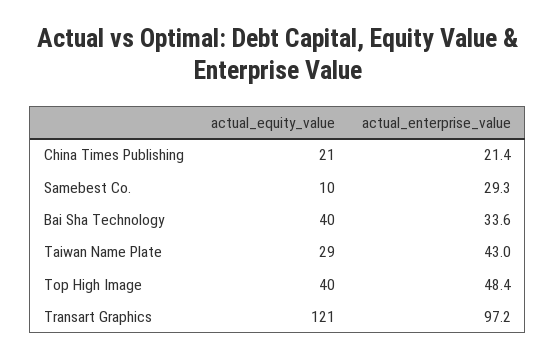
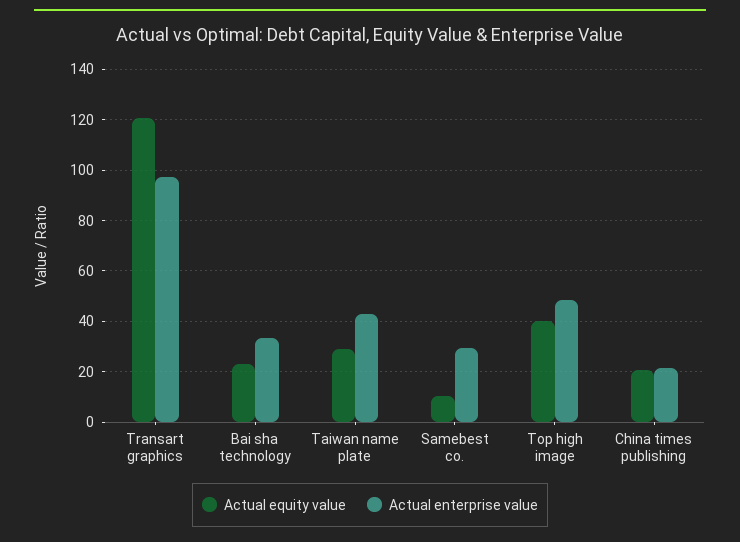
actual_equity_value, Bai Sha Technology: 40 -> 22.5

